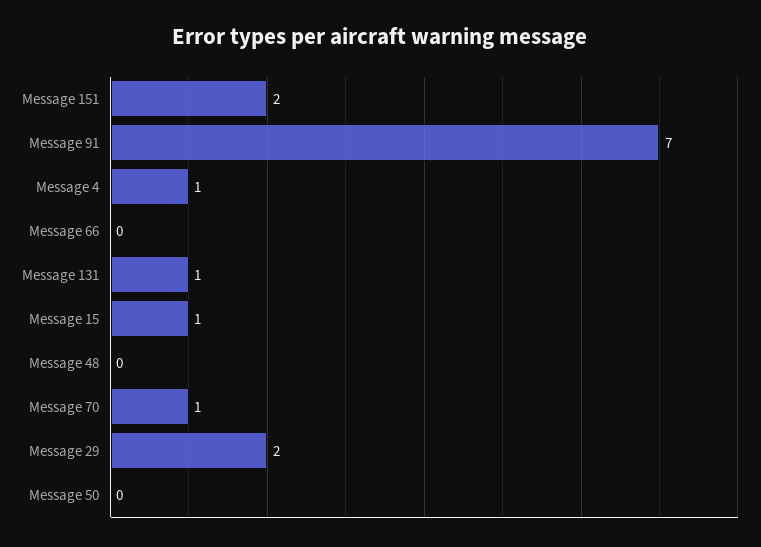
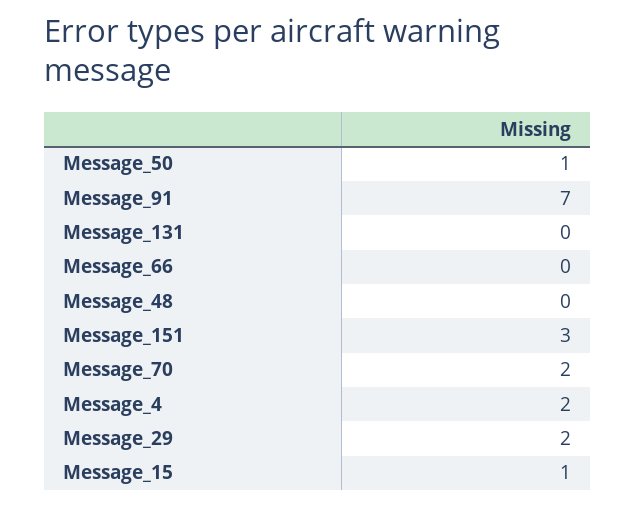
Message 151: 2 -> 3
Message 4: 1 -> 2
Message 131: 1 -> 0
Message 70: 1 -> 2
Message 50: 0 -> 1

